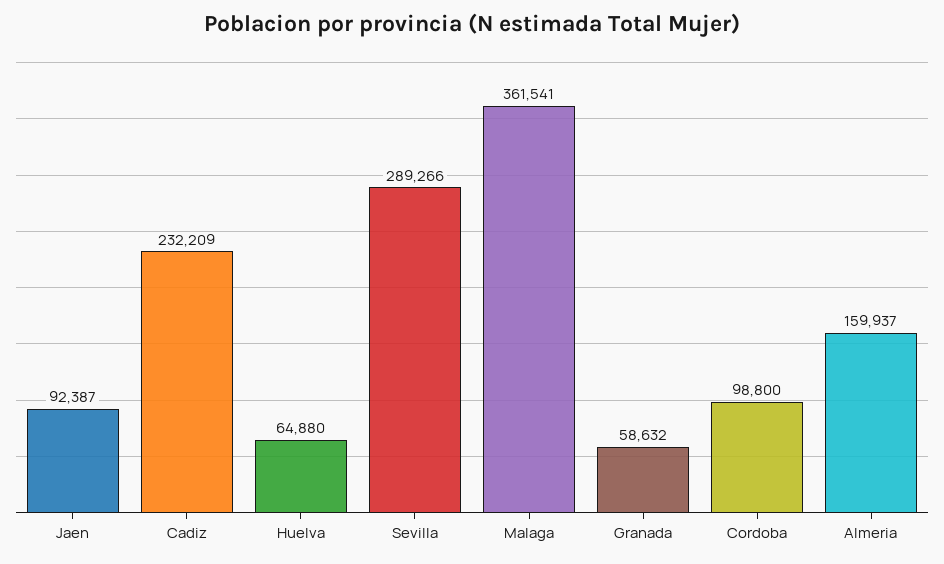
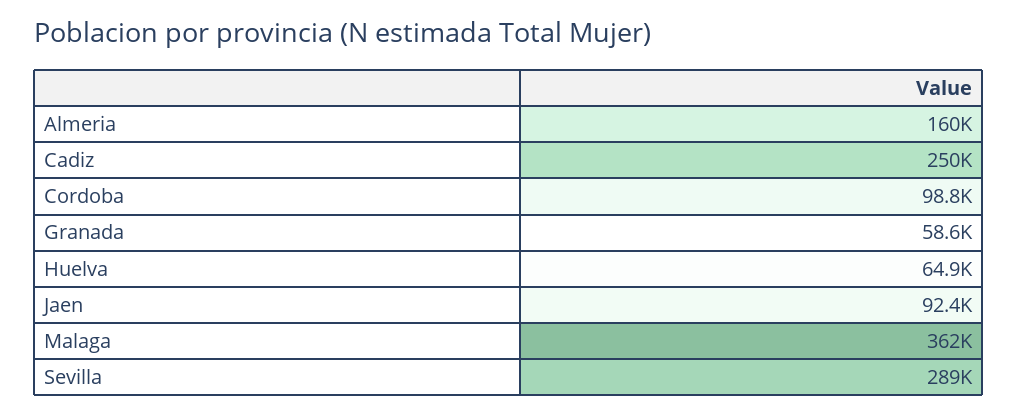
Cadiz: 232209 -> 250000

